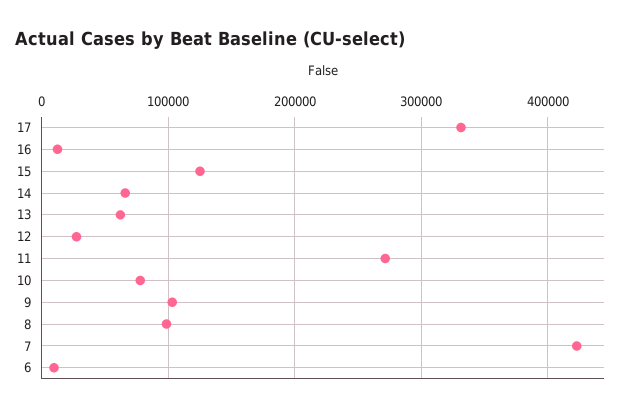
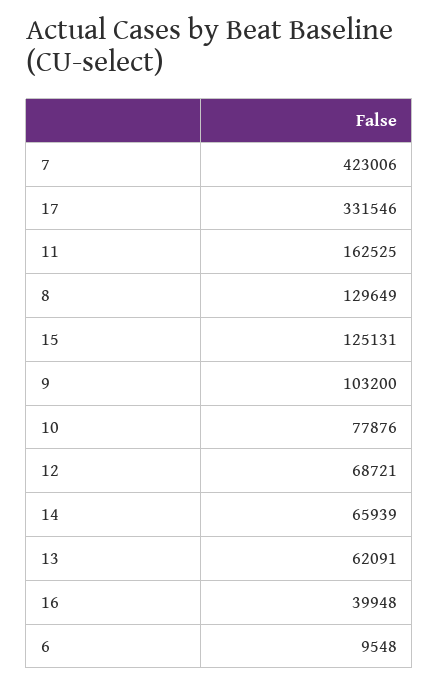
16: 10000 -> 39948
12: 30000 -> 68721
11: 270000 -> 162525
8: 100000 -> 129649

